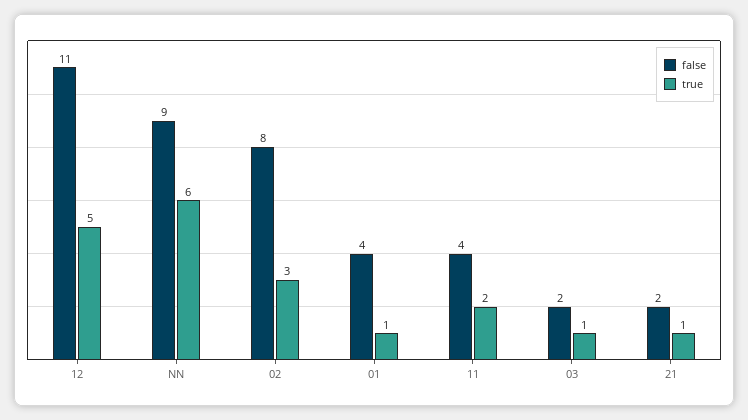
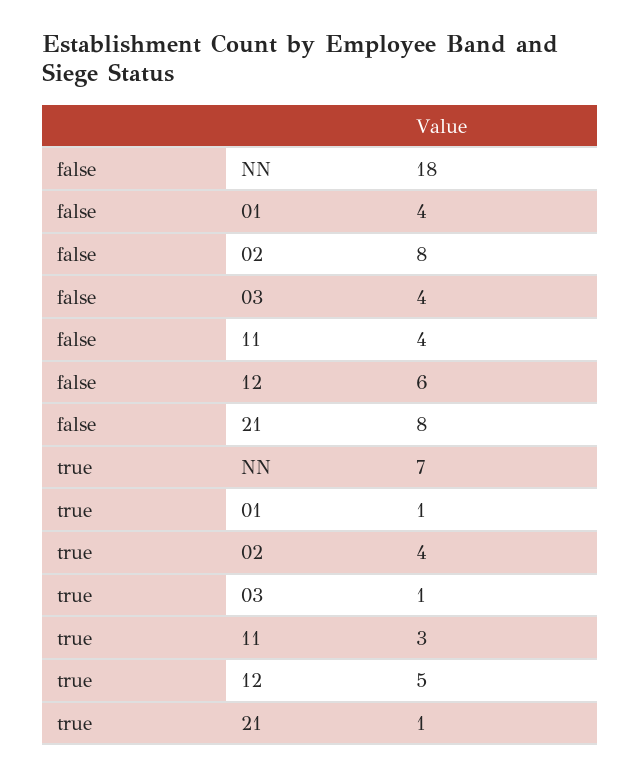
false, 12: 11 -> 6
false, NN: 9 -> 18
true, NN: 6 -> 7
true, 02: 3 -> 4
true, 11: 2 -> 3
false, 03: 2 -> 4
false, 21: 2 -> 8

